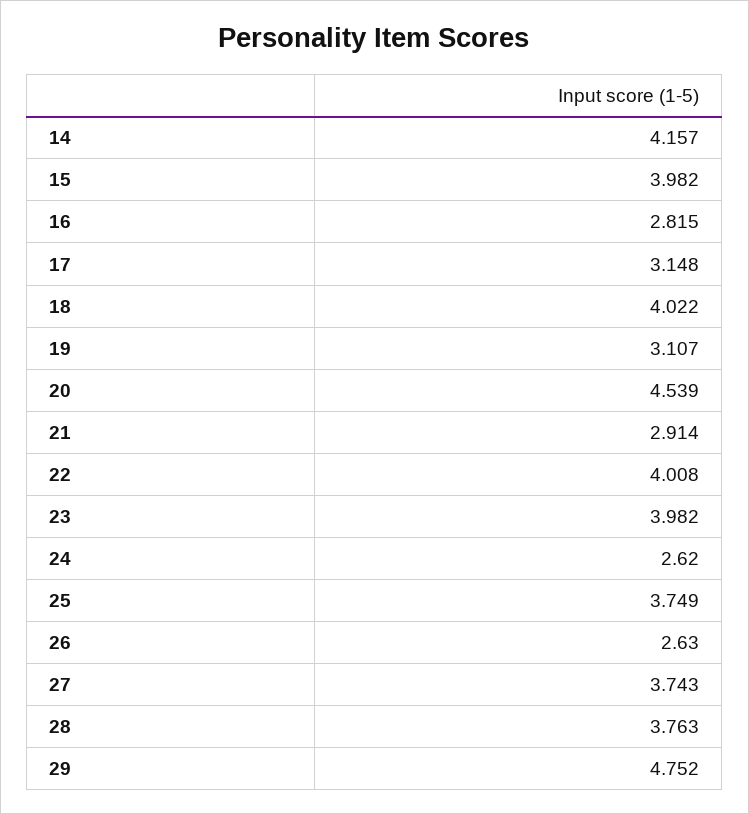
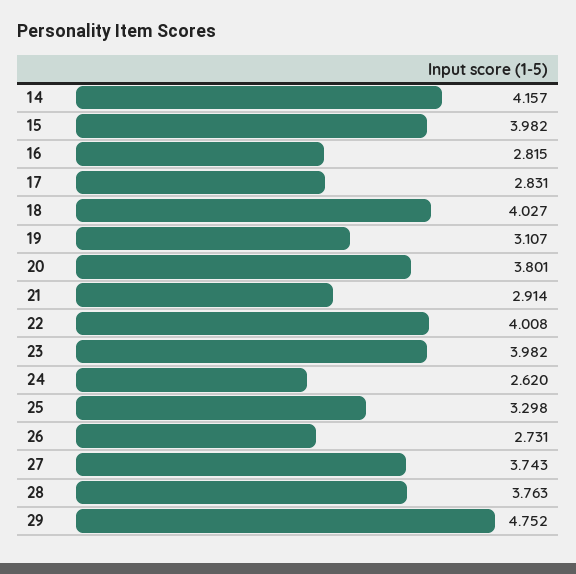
17: 3.148 -> 2.831
18: 4.022 -> 4.027
20: 4.539 -> 3.801
25: 3.749 -> 3.298
26: 2.63 -> 2.731

